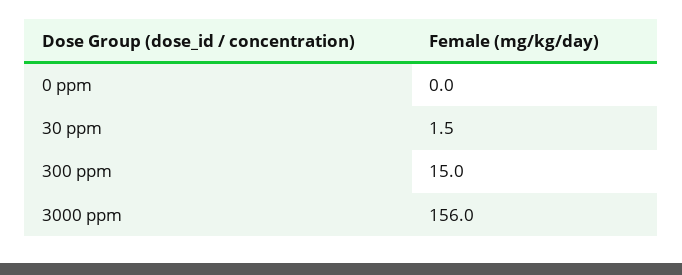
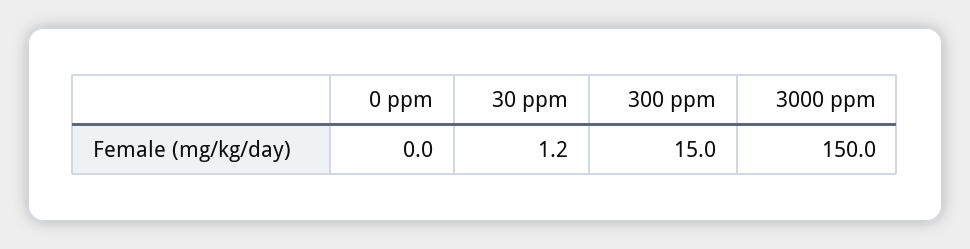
30 ppm: 1.5 -> 1.2
3000 ppm: 156 -> 150

